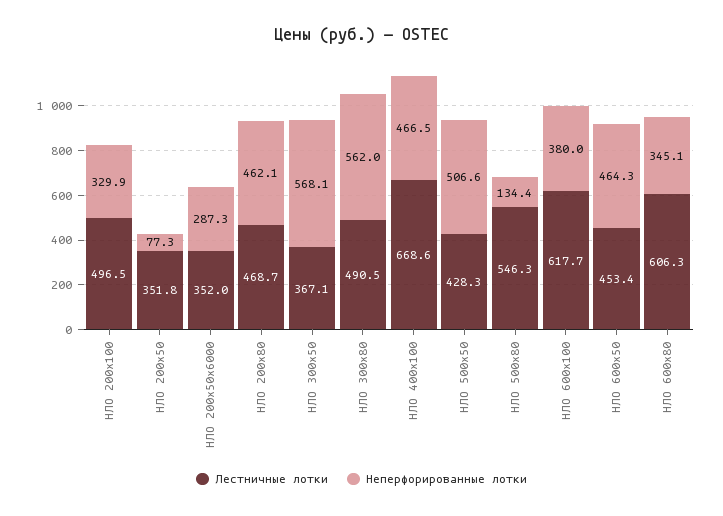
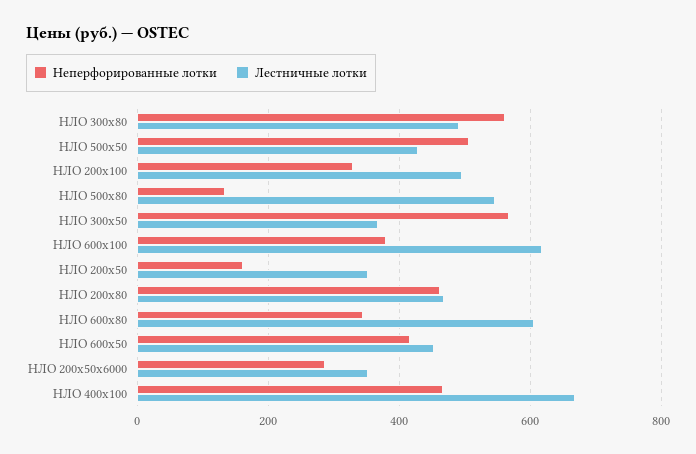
Неперфорированные лотки, НЛО 200х50: 77.3 -> 160
Неперфорированные лотки, НЛО 600х50: 464.3 -> 420

